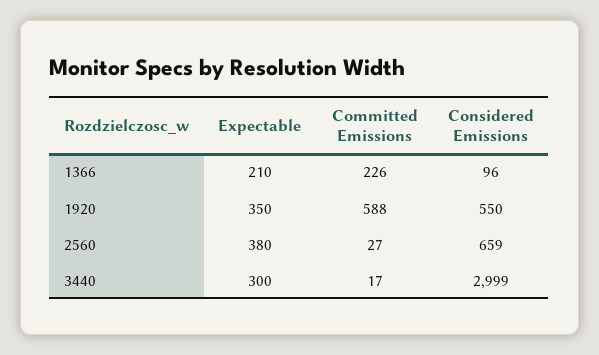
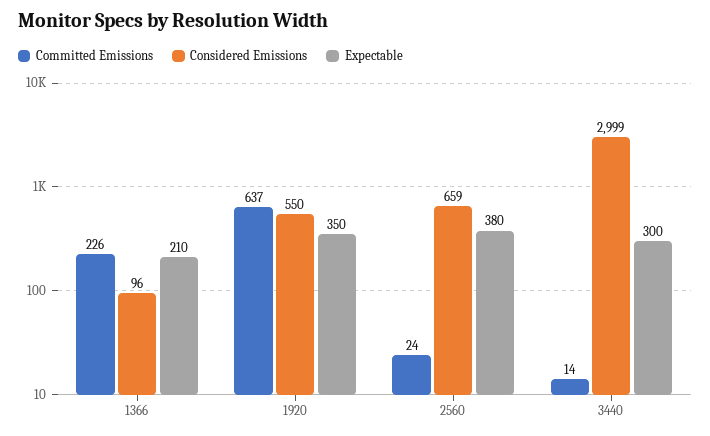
Committed Emissions, 1920: 588 -> 637
Committed Emissions, 2560: 27 -> 24
Committed Emissions, 3440: 17 -> 14

